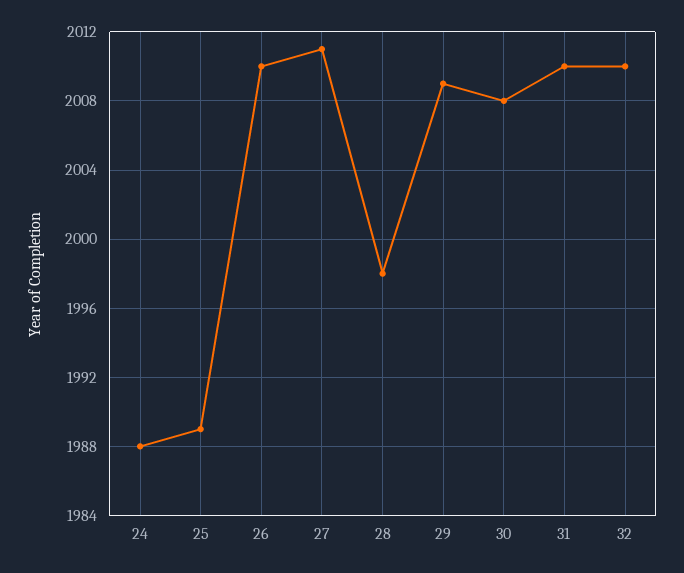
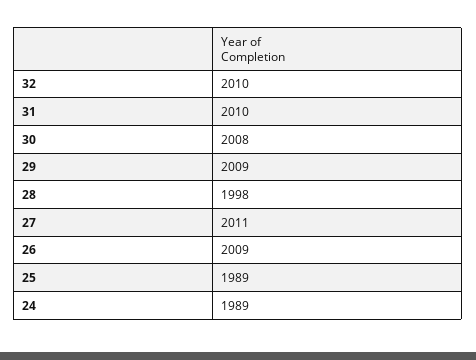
24: 1988 -> 1989
26: 2010 -> 2009

